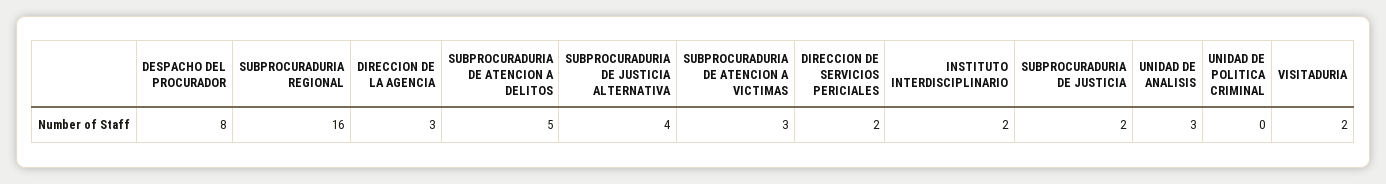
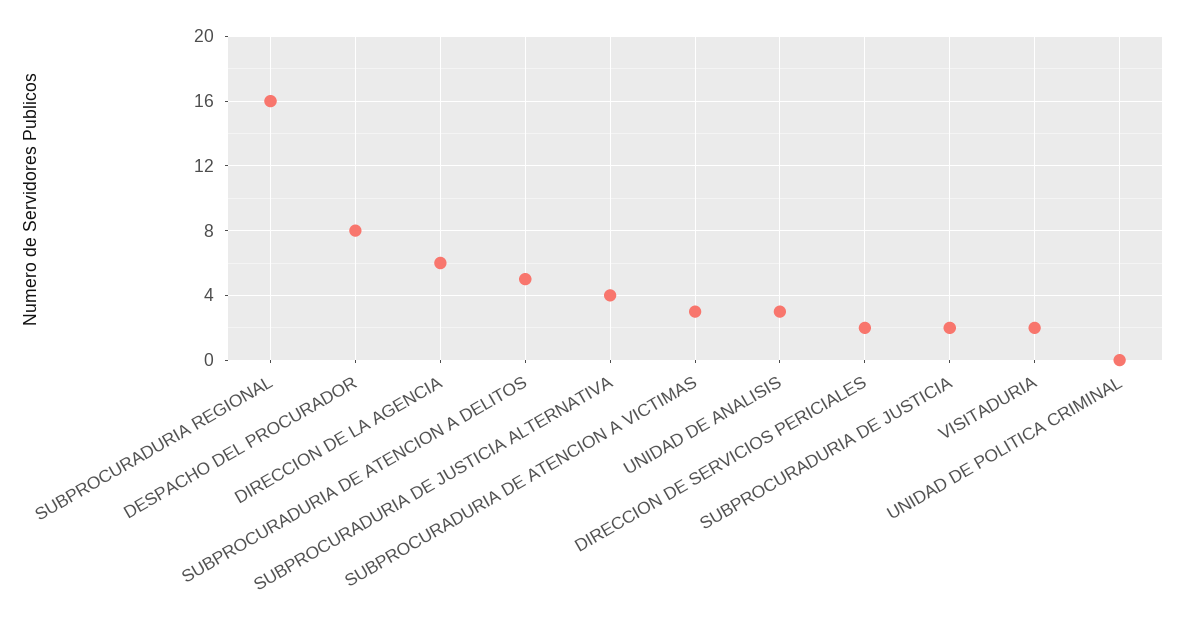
DIRECCION DE LA AGENCIA: 3 -> 6
INSTITUTO INTERDISCIPLINARIO: 2 -> none

